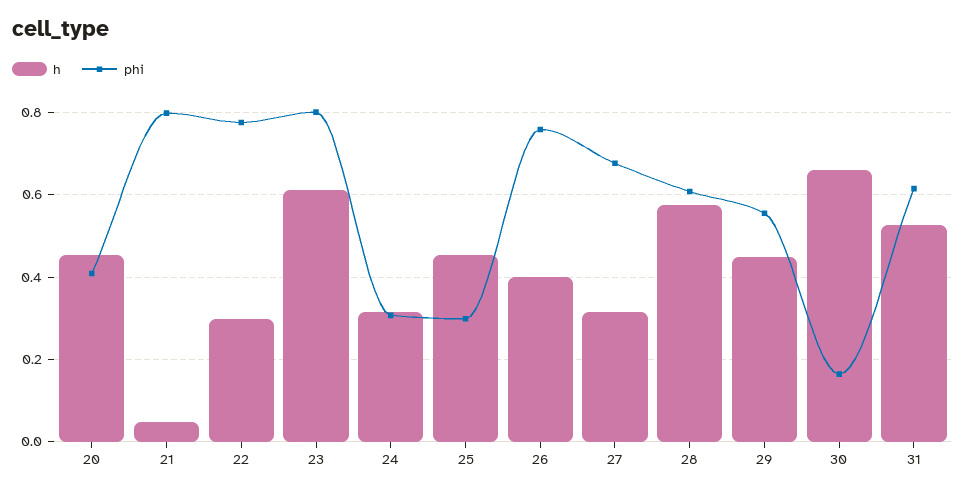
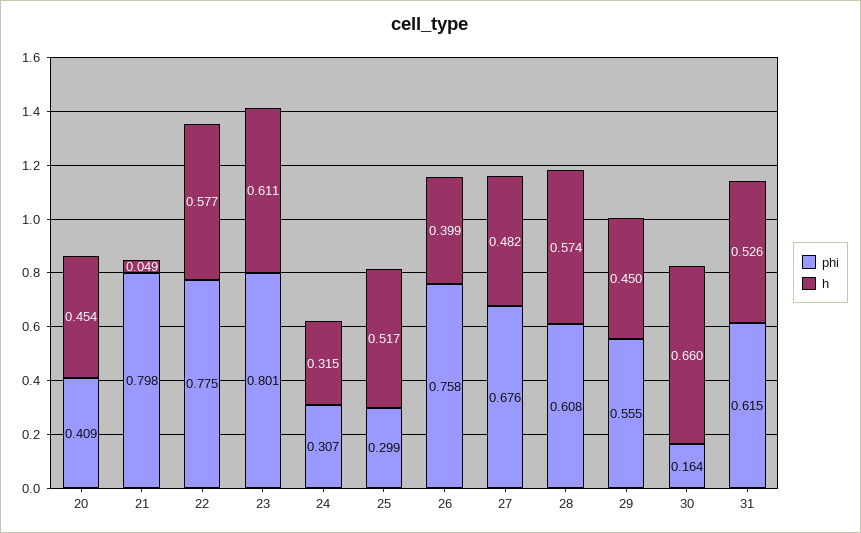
h, 22: 0.3 -> 0.577
h, 25: 0.46 -> 0.517
h, 27: 0.32 -> 0.482

